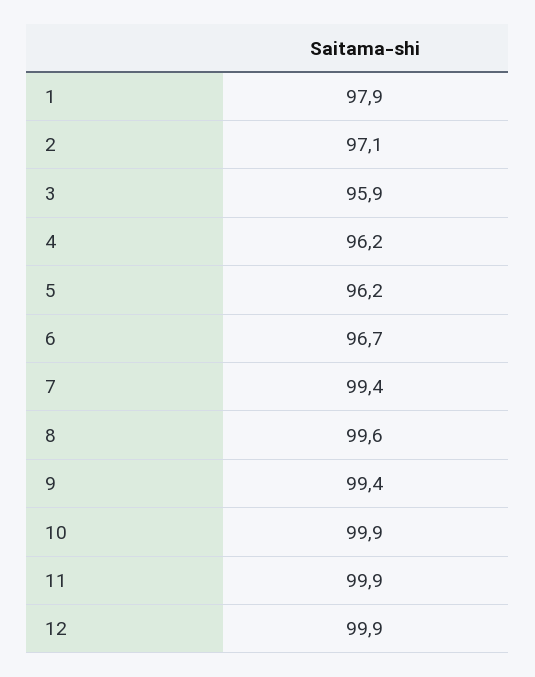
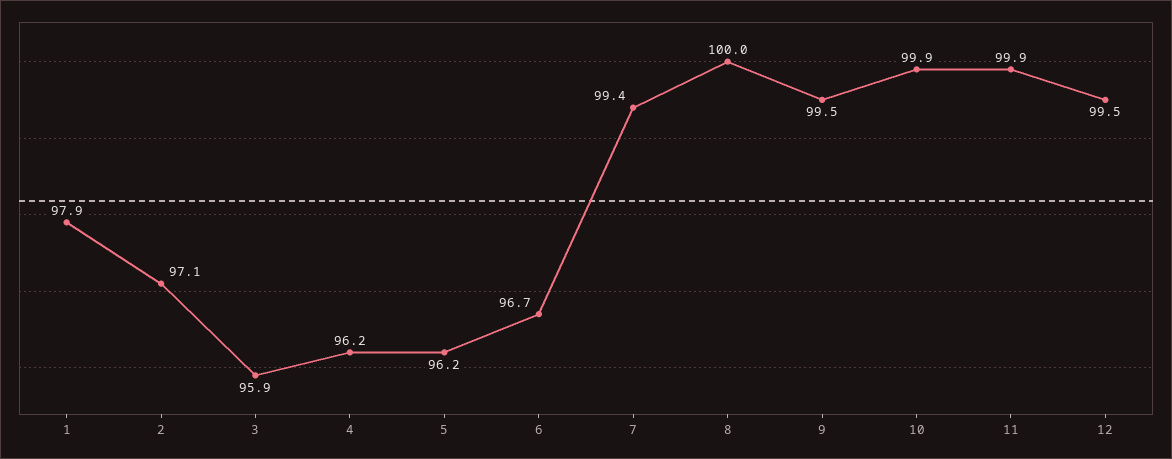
8: 99.6 -> 100
9: 99.4 -> 99.5
12: 99.9 -> 99.5

